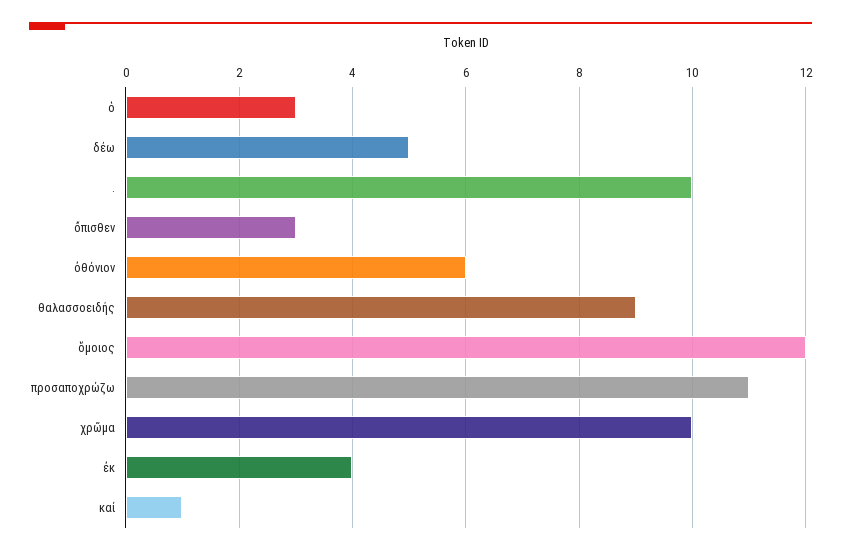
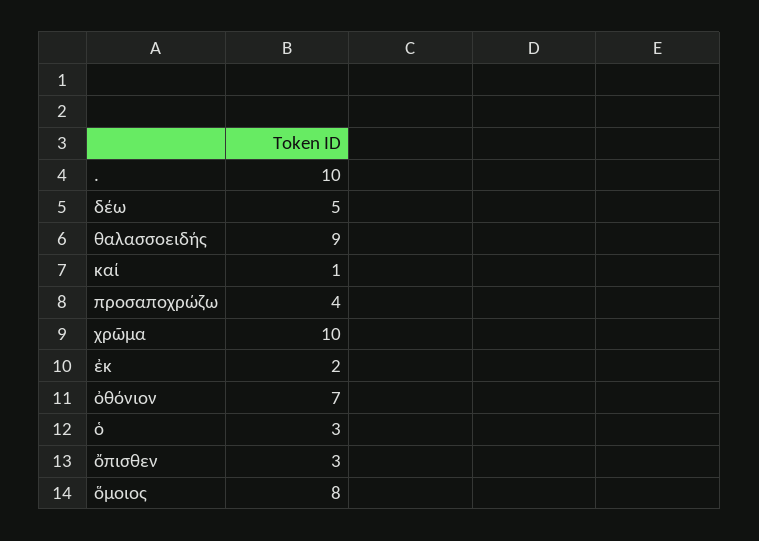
ὀθόνιον: 6 -> 7
ὅμοιος: 12 -> 8
προσαποχρώζω: 11 -> 4
ἐκ: 4 -> 2

